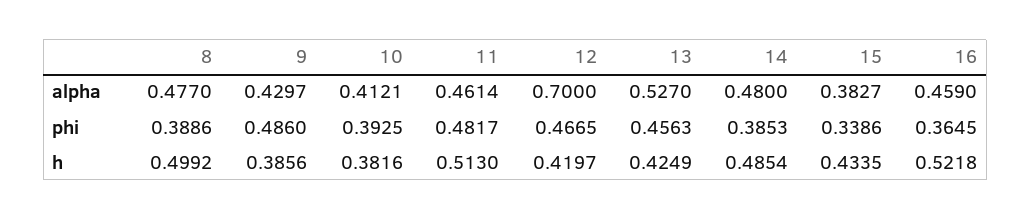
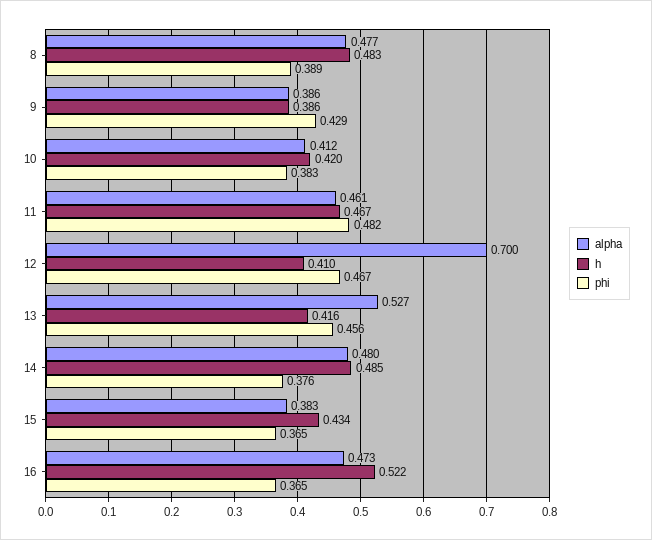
alpha, 9: 0.4297 -> 0.386
alpha, 16: 0.459 -> 0.473
phi, 9: 0.486 -> 0.429
phi, 10: 0.3925 -> 0.383
phi, 14: 0.3853 -> 0.376
phi, 15: 0.3386 -> 0.365
h, 8: 0.4992 -> 0.483
h, 10: 0.3816 -> 0.42
h, 11: 0.513 -> 0.467
h, 12: 0.4197 -> 0.41
h, 13: 0.4249 -> 0.416

